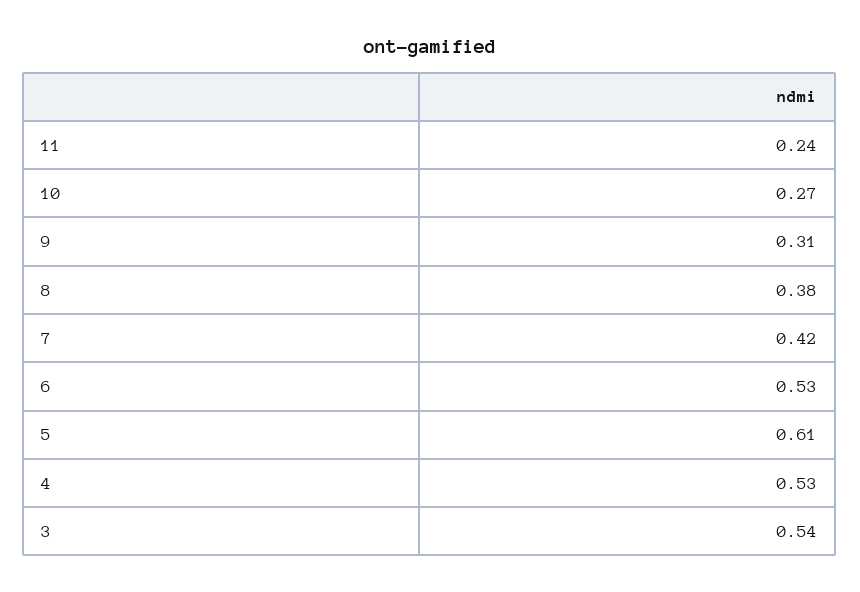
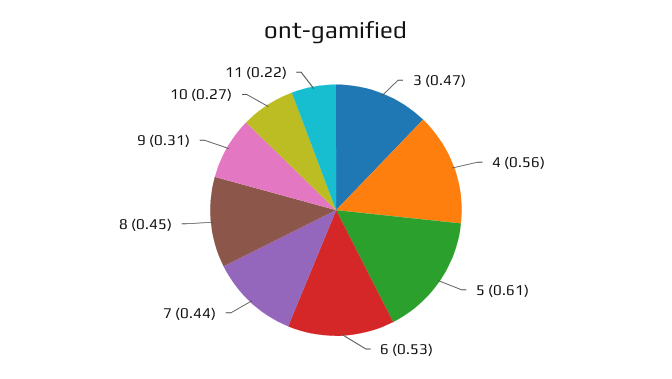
11: 0.24 -> 0.22
8: 0.38 -> 0.45
7: 0.42 -> 0.44
4: 0.53 -> 0.56
3: 0.54 -> 0.47

